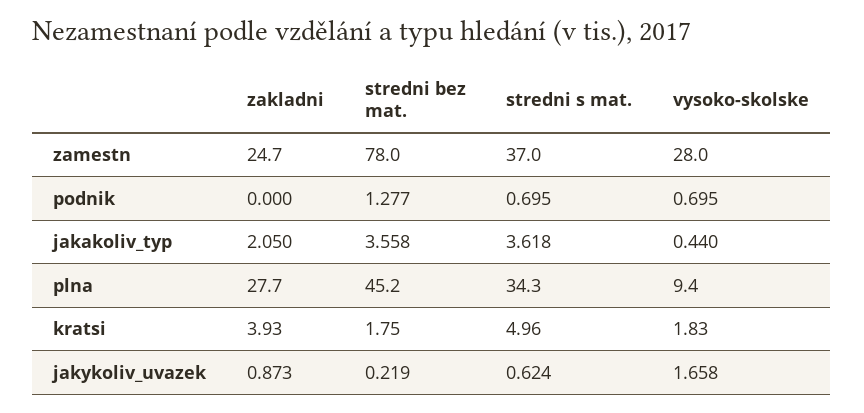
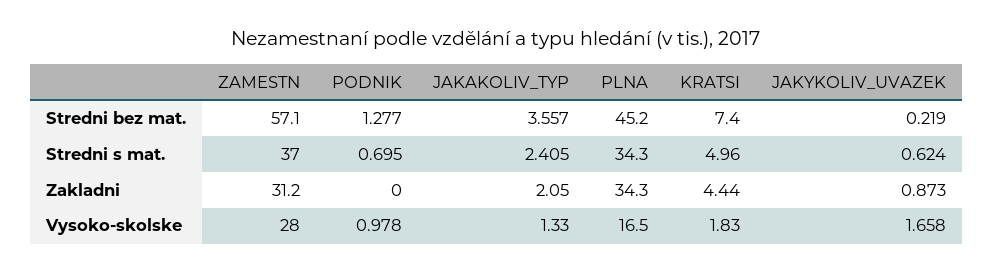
zakladni, zamestn: 24.7 -> 31.2
stredni bez mat., zamestn: 78 -> 57.1
vysoko-skolske, podnik: 0.695 -> 0.978
stredni bez mat., jakakoliv_typ: 3.558 -> 3.557
stredni s mat., jakakoliv_typ: 3.618 -> 2.405
vysoko-skolske, jakakoliv_typ: 0.44 -> 1.33
zakladni, plna: 27.7 -> 34.3
vysoko-skolske, plna: 9.4 -> 16.5
zakladni, kratsi: 3.93 -> 4.44
stredni bez mat., kratsi: 1.75 -> 7.4

